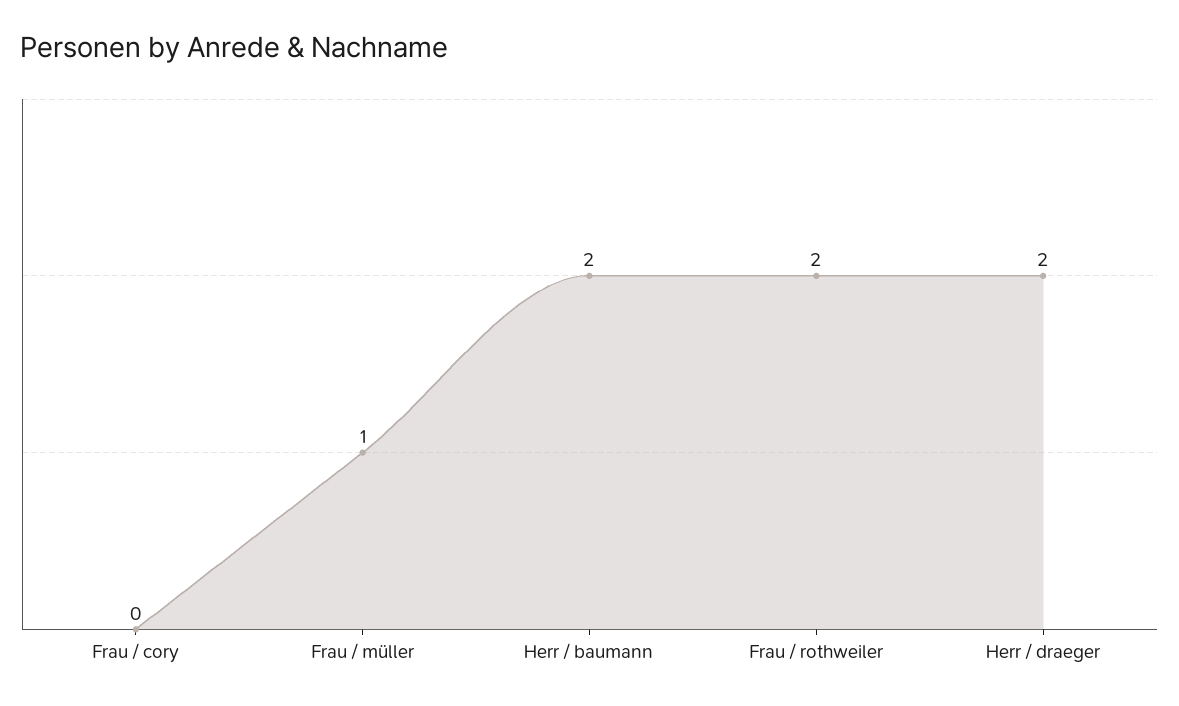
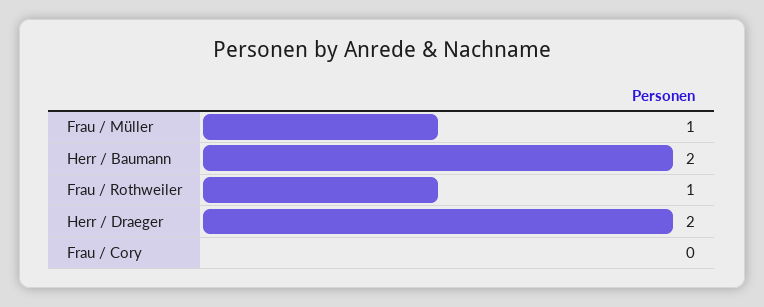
Frau / rothweiler: 2 -> 1

